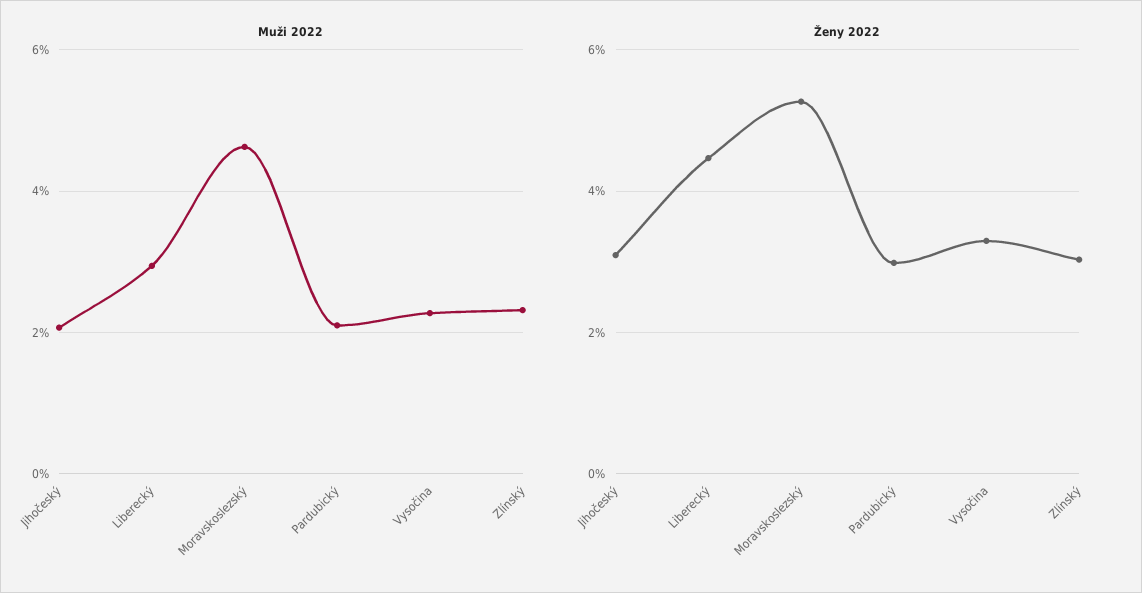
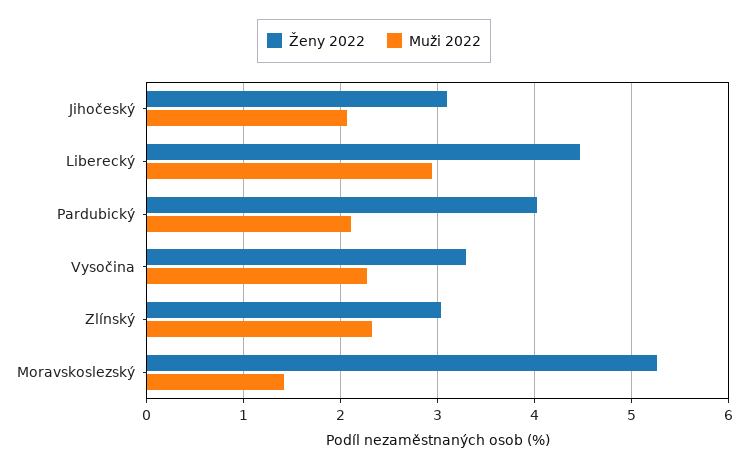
Muži 2022, Moravskoslezský: 4.6 -> 1.4
Ženy 2022, Pardubický: 3 -> 4

